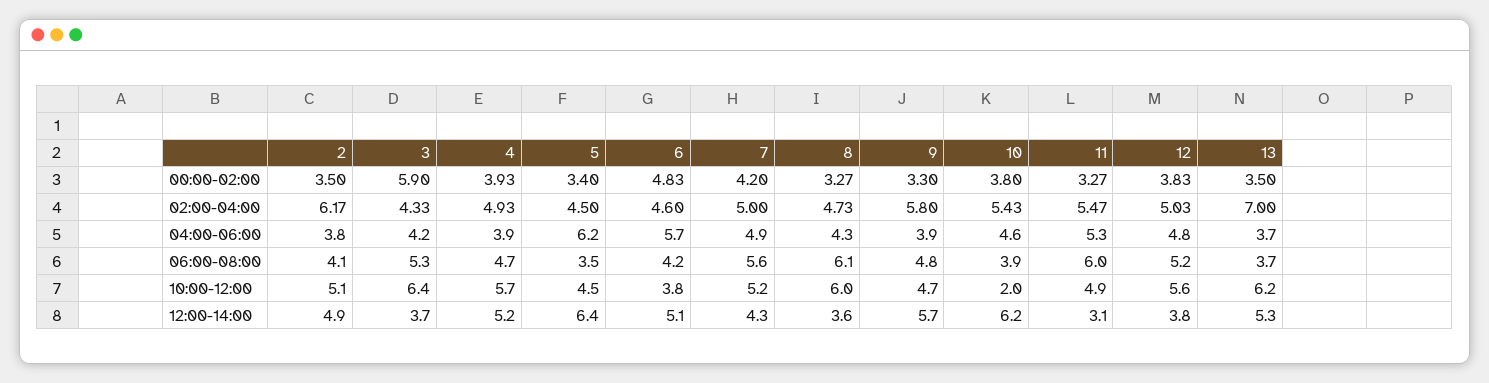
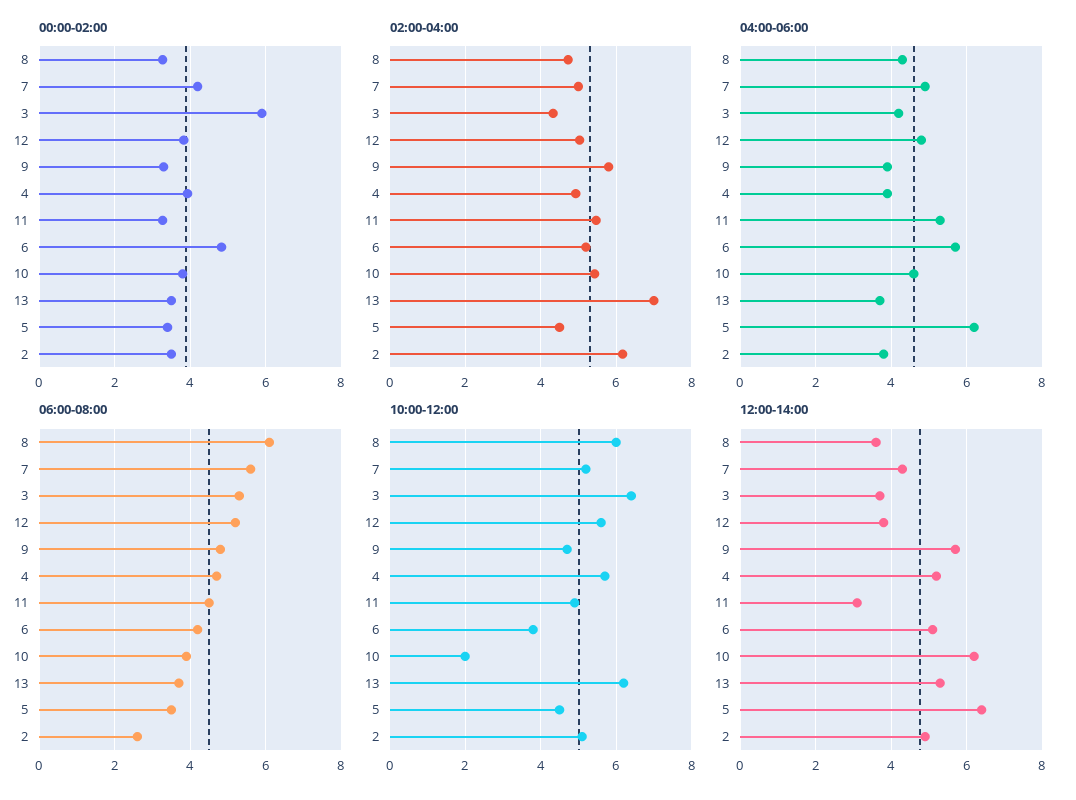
02:00-04:00, 6: 4.6 -> 5.2
06:00-08:00, 2: 4.1 -> 2.5
06:00-08:00, 11: 6 -> 4.5

